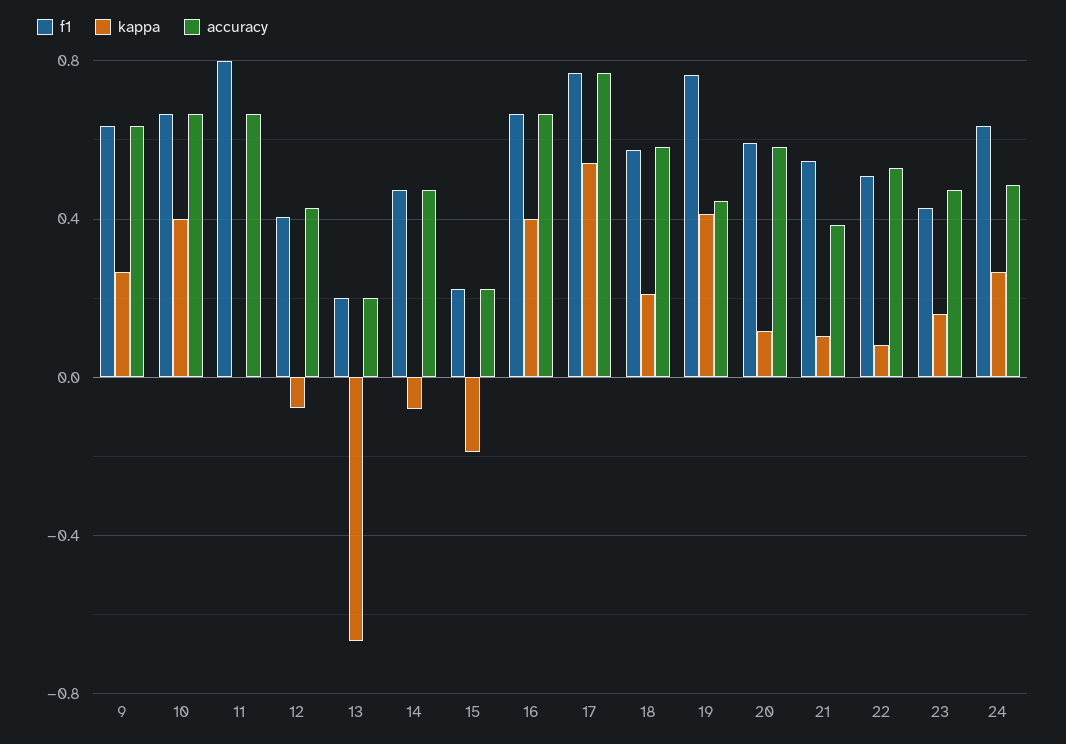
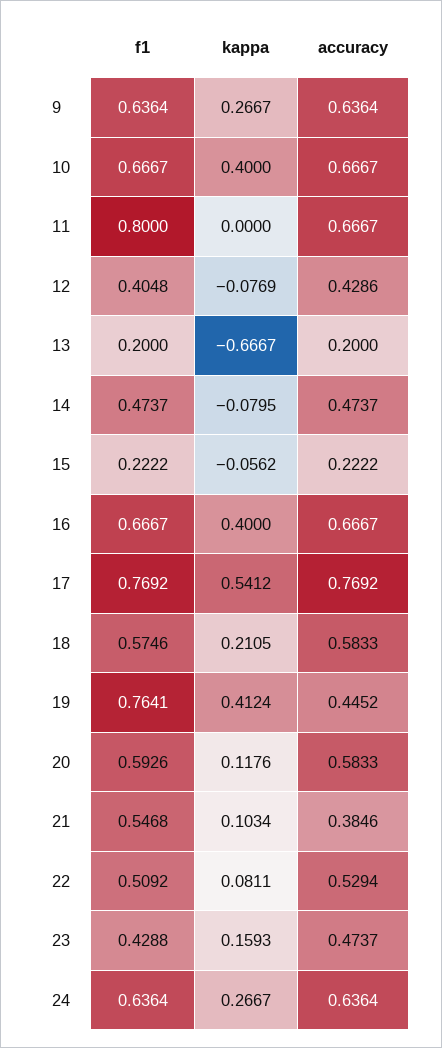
kappa, 15: -0.2 -> -0.0562
accuracy, 24: 0.5 -> 0.6364

